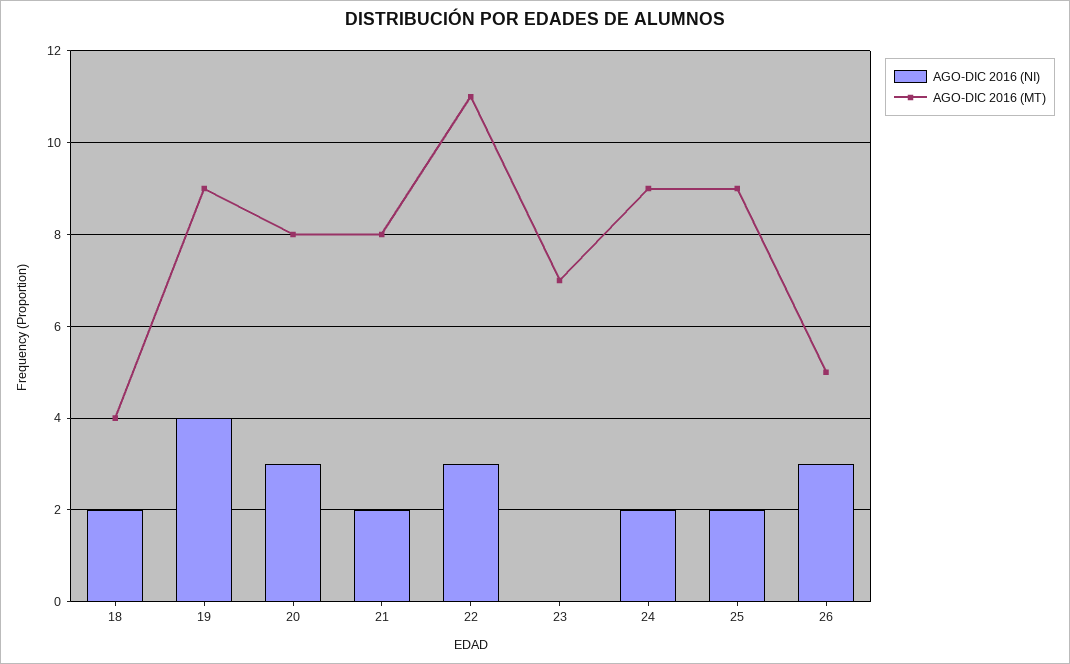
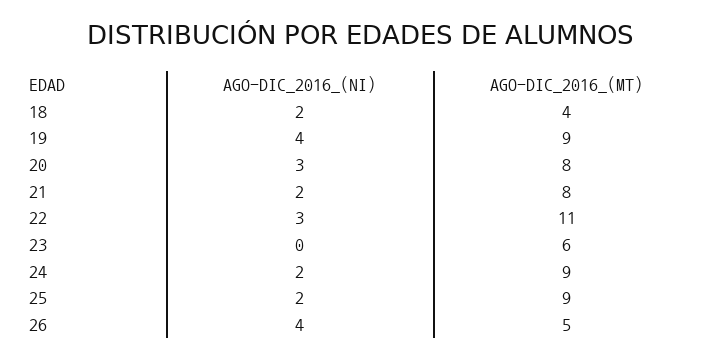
AGO-DIC 2016 (MT), 23: 7 -> 6
AGO-DIC 2016 (NI), 26: 3 -> 4

